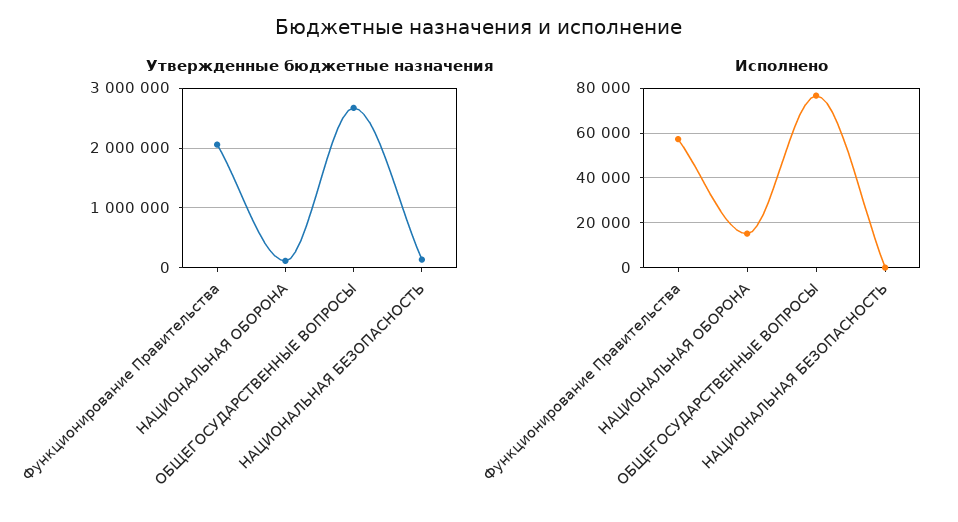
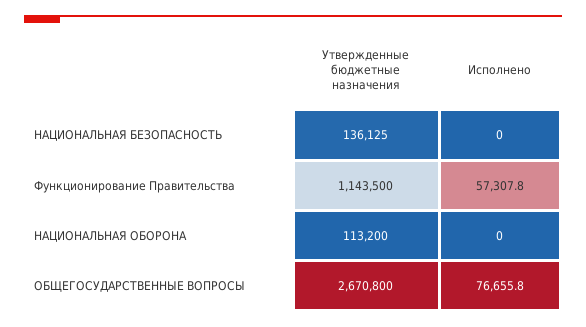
Утвержденные бюджетные назначения, Функционирование Правительства: 2000000 -> 1143500
Исполнено, НАЦИОНАЛЬНАЯ ОБОРОНА: 15000 -> 0

